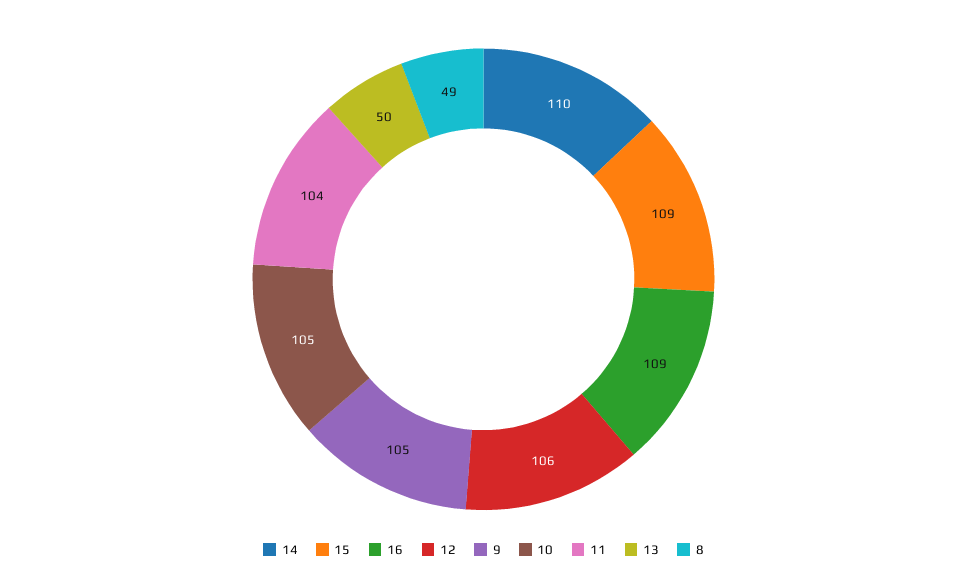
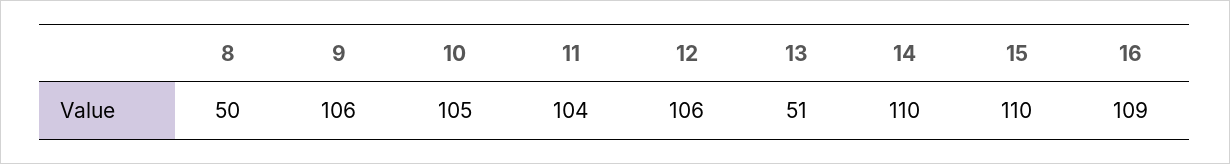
15: 109 -> 110
9: 105 -> 106
13: 50 -> 51
8: 49 -> 50

